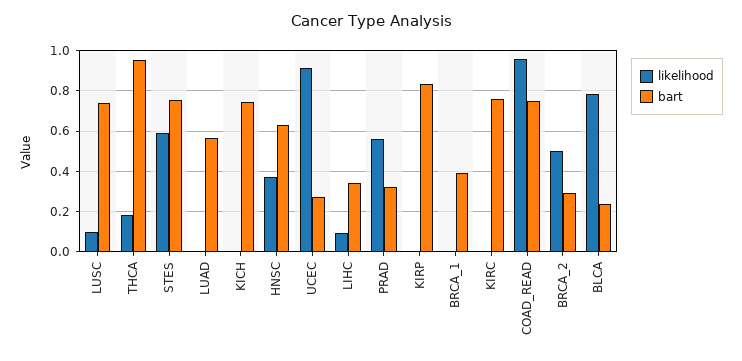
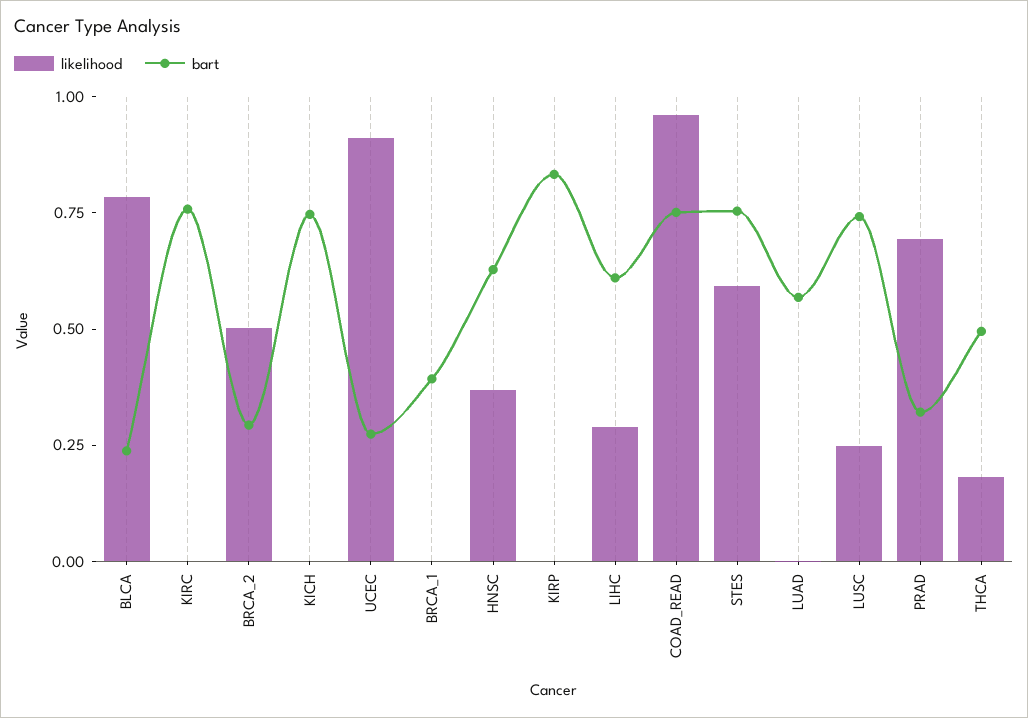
likelihood, LUSC: 0.1 -> 0.25
bart, THCA: 0.95 -> 0.5
likelihood, LIHC: 0.1 -> 0.3
bart, LIHC: 0.35 -> 0.6
likelihood, PRAD: 0.55 -> 0.7

